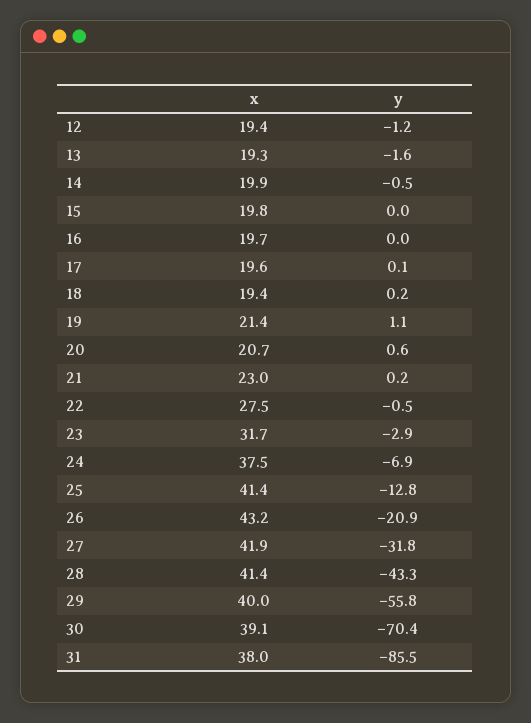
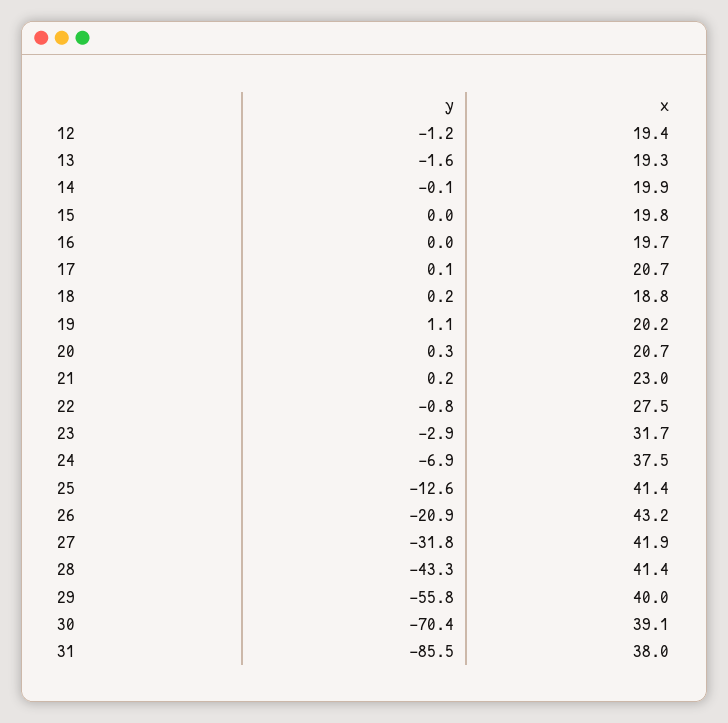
y, 14: -0.5 -> -0.1
x, 17: 19.6 -> 20.7
x, 18: 19.4 -> 18.8
x, 19: 21.4 -> 20.2
y, 20: 0.6 -> 0.3
y, 22: -0.5 -> -0.8
y, 25: -12.8 -> -12.6

